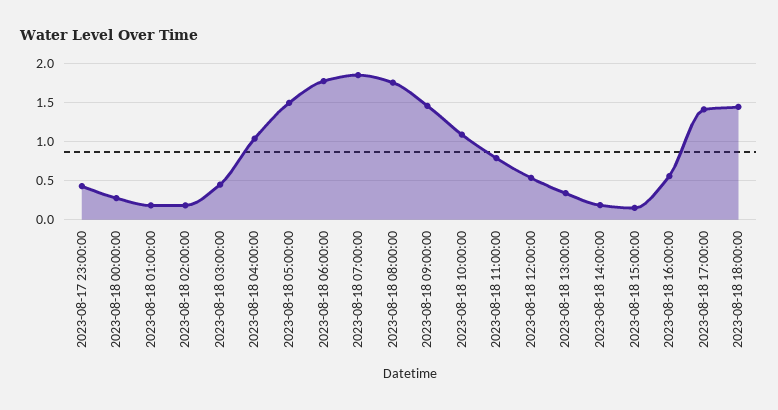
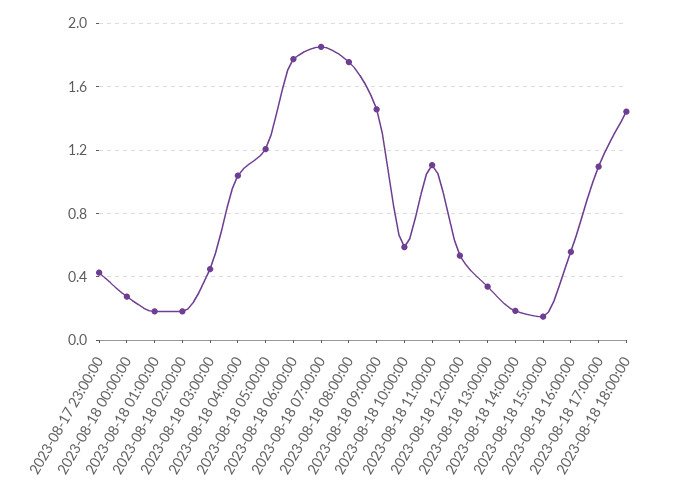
2023-08-18 05:00:00: 1.5 -> 1.2
2023-08-18 10:00:00: 1.1 -> 0.6
2023-08-18 11:00:00: 0.8 -> 1.1
2023-08-18 17:00:00: 1.4 -> 1.1

